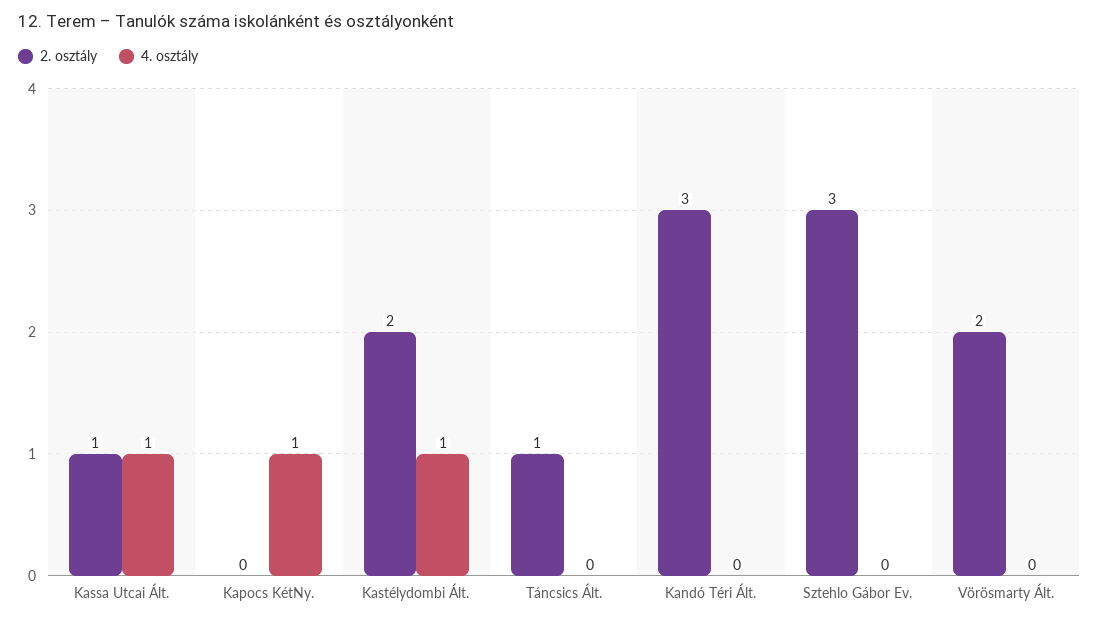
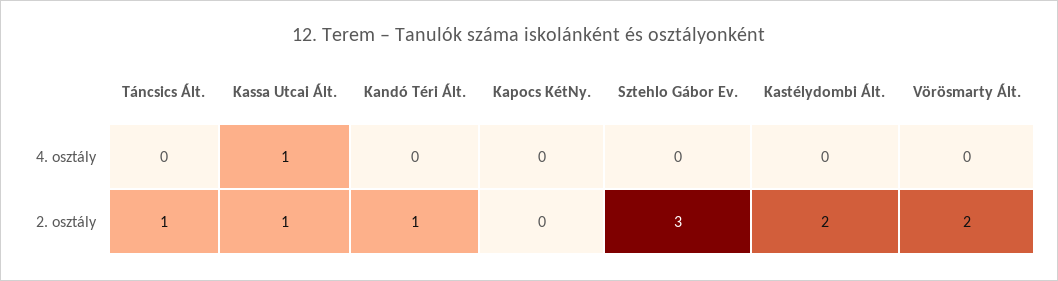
4. osztály, Kapocs KétNy.: 1 -> 0
4. osztály, Kastélydombi Ált.: 1 -> 0
2. osztály, Kandó Téri Ált.: 3 -> 1

